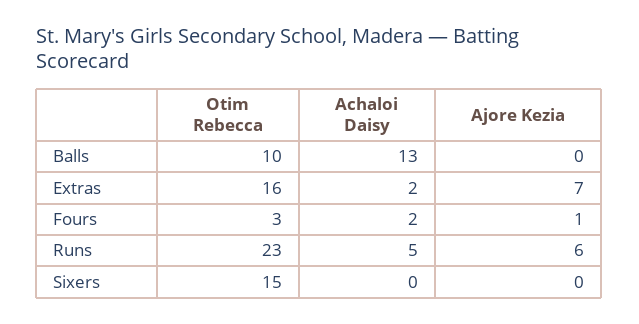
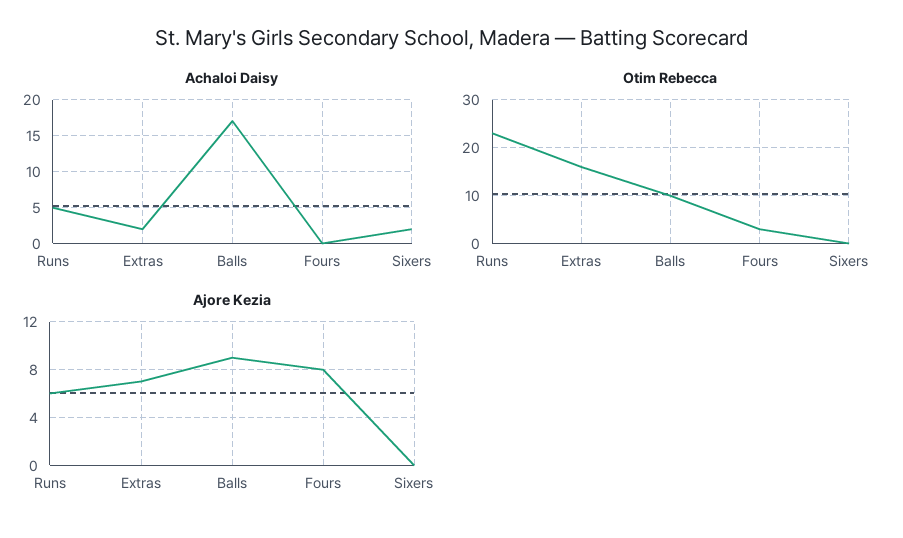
Achaloi Daisy, Balls: 13 -> 17
Ajore Kezia, Balls: 0 -> 9
Achaloi Daisy, Fours: 2 -> 0
Ajore Kezia, Fours: 1 -> 8
Otim Rebecca, Sixers: 15 -> 0
Achaloi Daisy, Sixers: 0 -> 2

